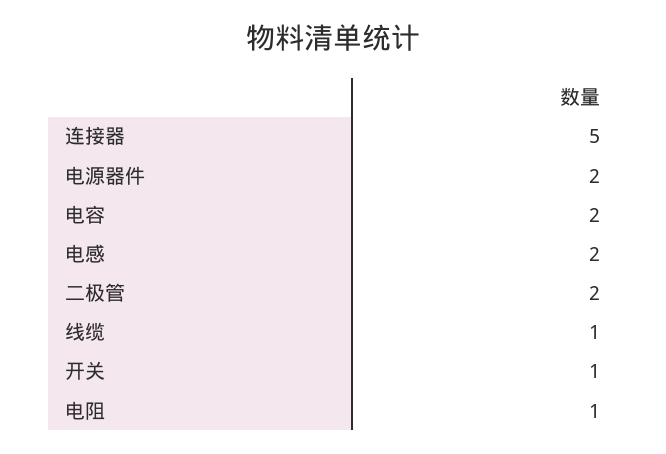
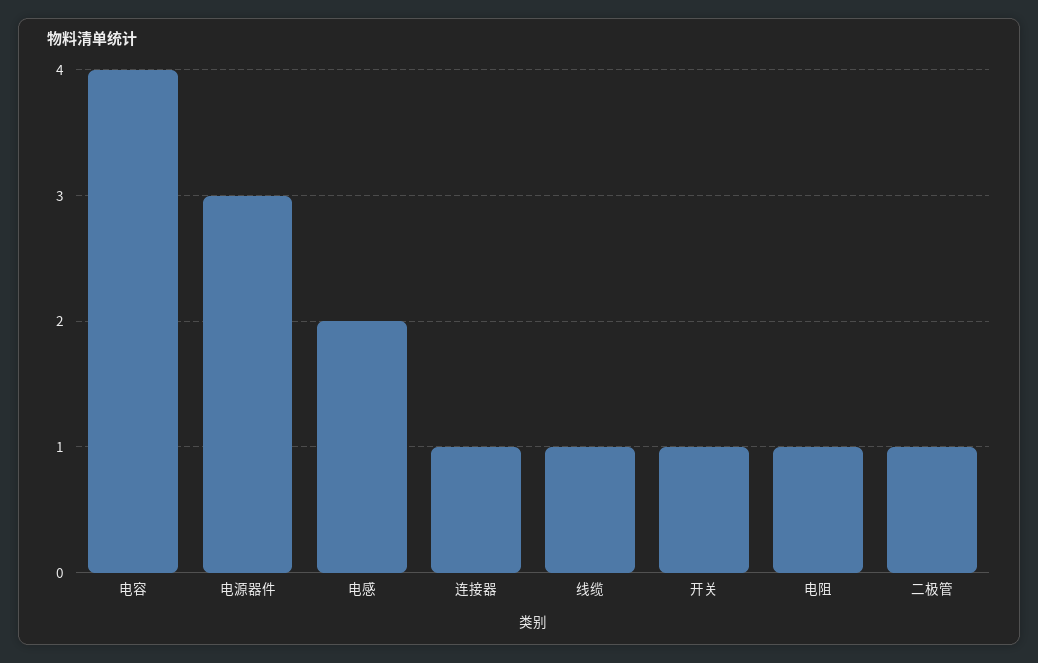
连接器: 5 -> 1
电源器件: 2 -> 3
电容: 2 -> 4
二极管: 2 -> 1

